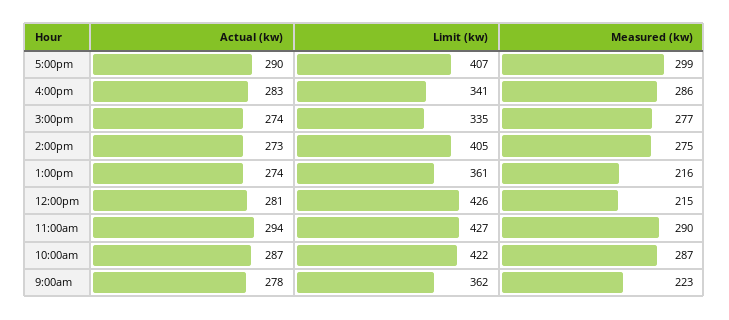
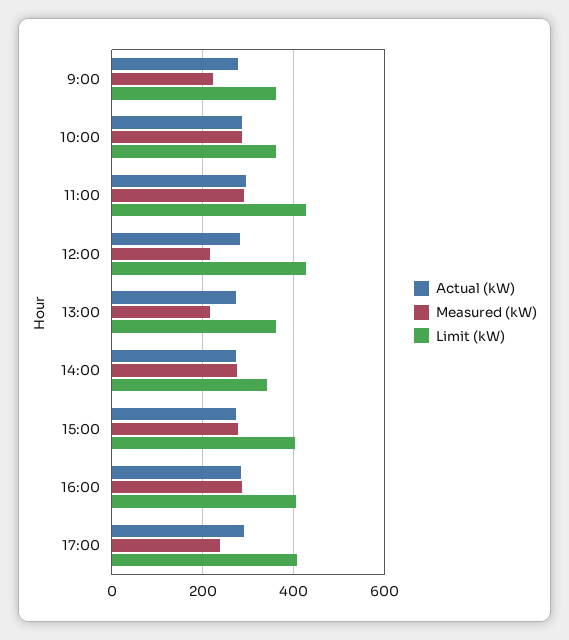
Measured (kw), 5:00pm: 299 -> 240
Limit (kw), 4:00pm: 341 -> 400
Limit (kw), 3:00pm: 335 -> 400
Limit (kw), 2:00pm: 405 -> 340
Limit (kw), 10:00am: 422 -> 360

